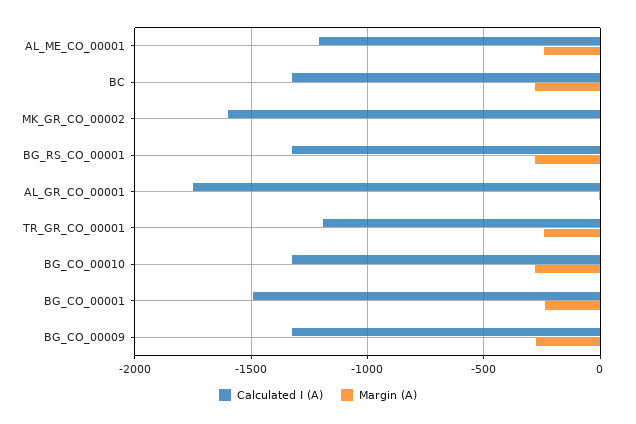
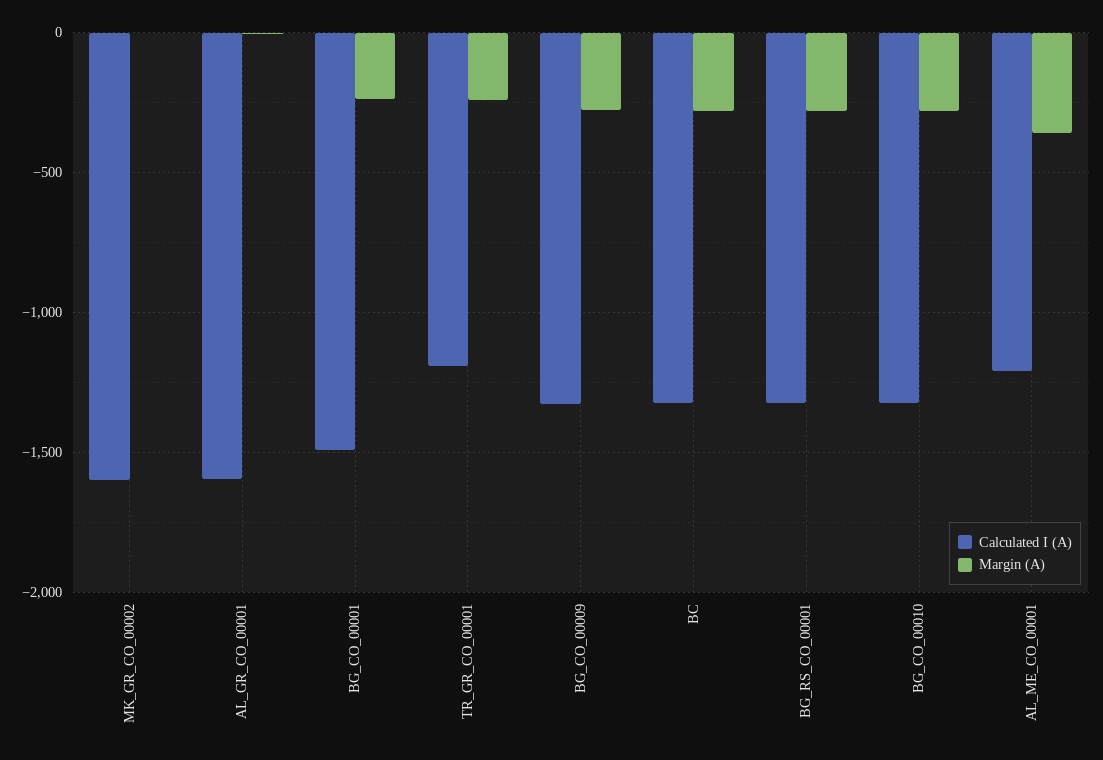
Margin (A), AL_ME_CO_00001: -250 -> -350
Calculated I (A), AL_GR_CO_00001: -1750 -> -1600

